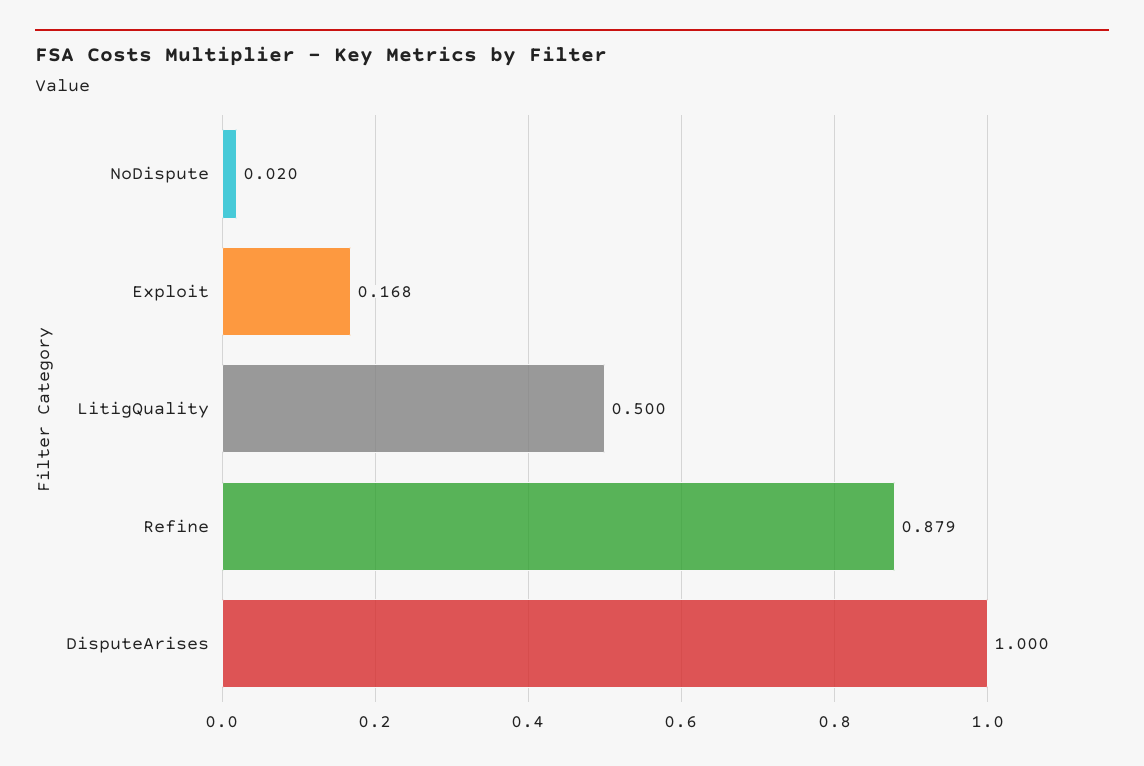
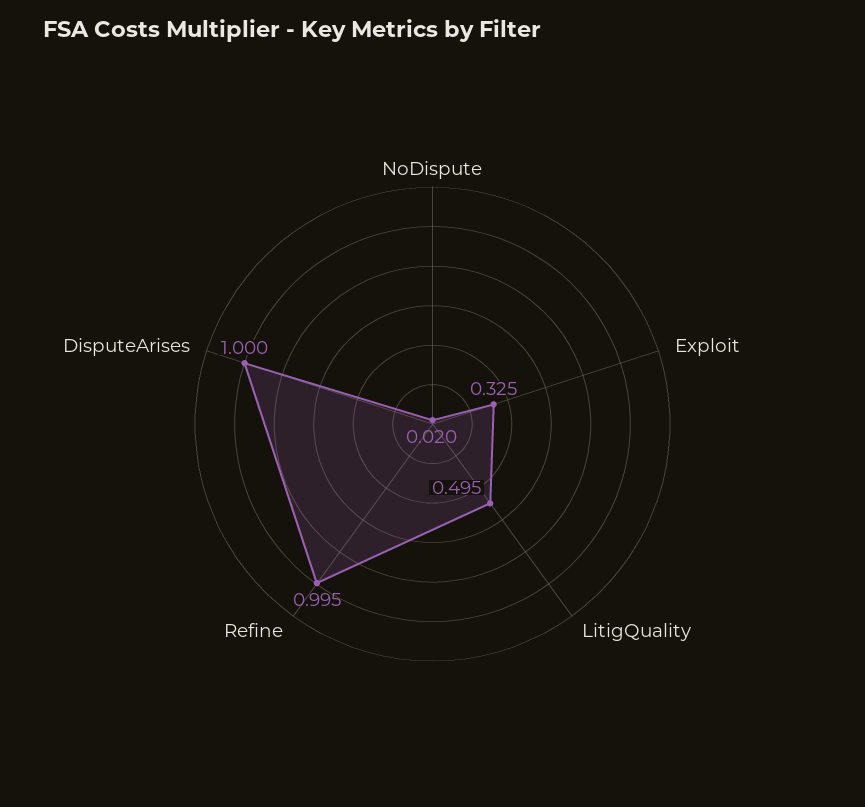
Exploit: 0.168 -> 0.325
LitigQuality: 0.5 -> 0.495
Refine: 0.879 -> 0.995

